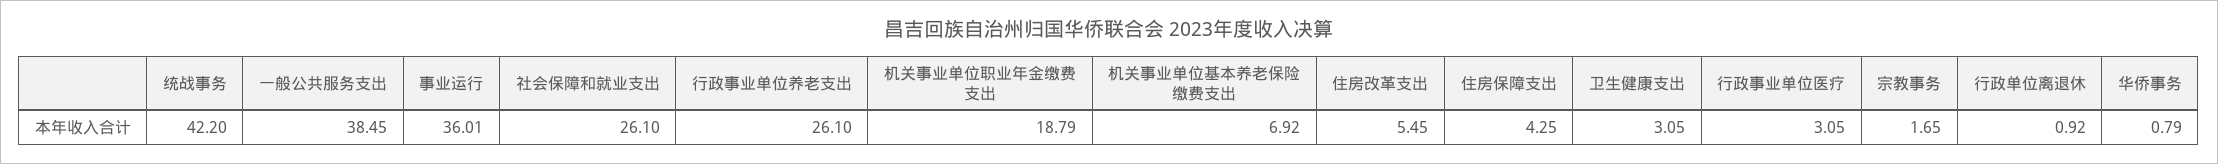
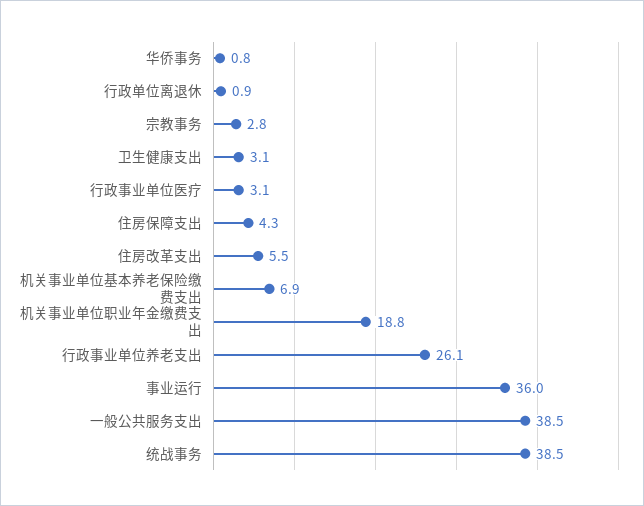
统战事务: 42.2 -> 38.5
社会保障和就业支出: 26.1 -> none
宗教事务: 1.65 -> 2.8

